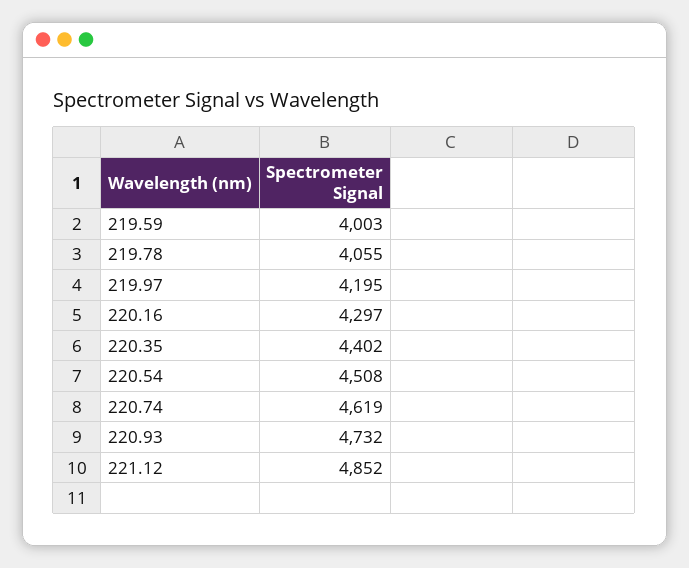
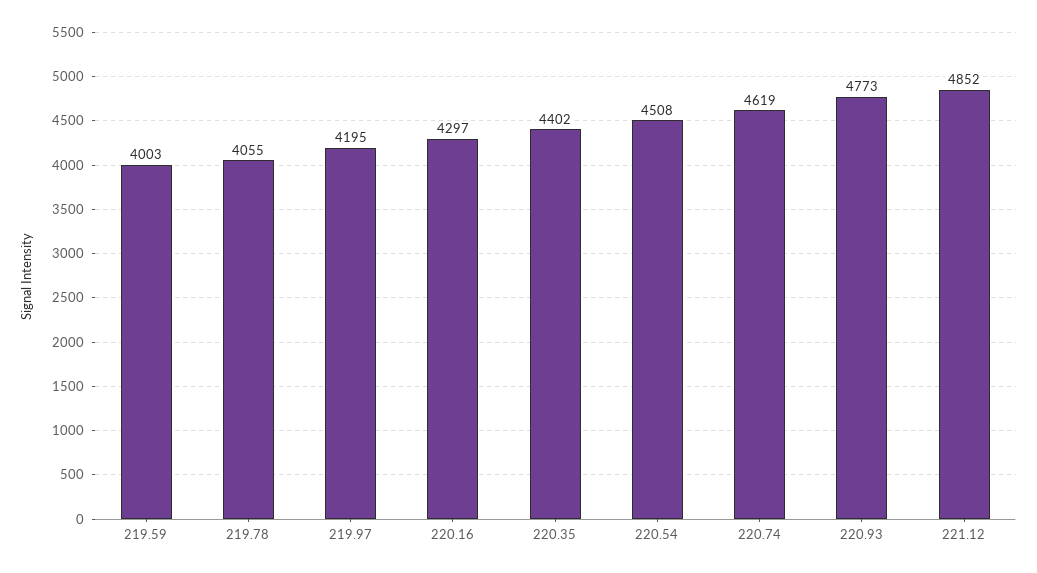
220.93: 4732 -> 4773

